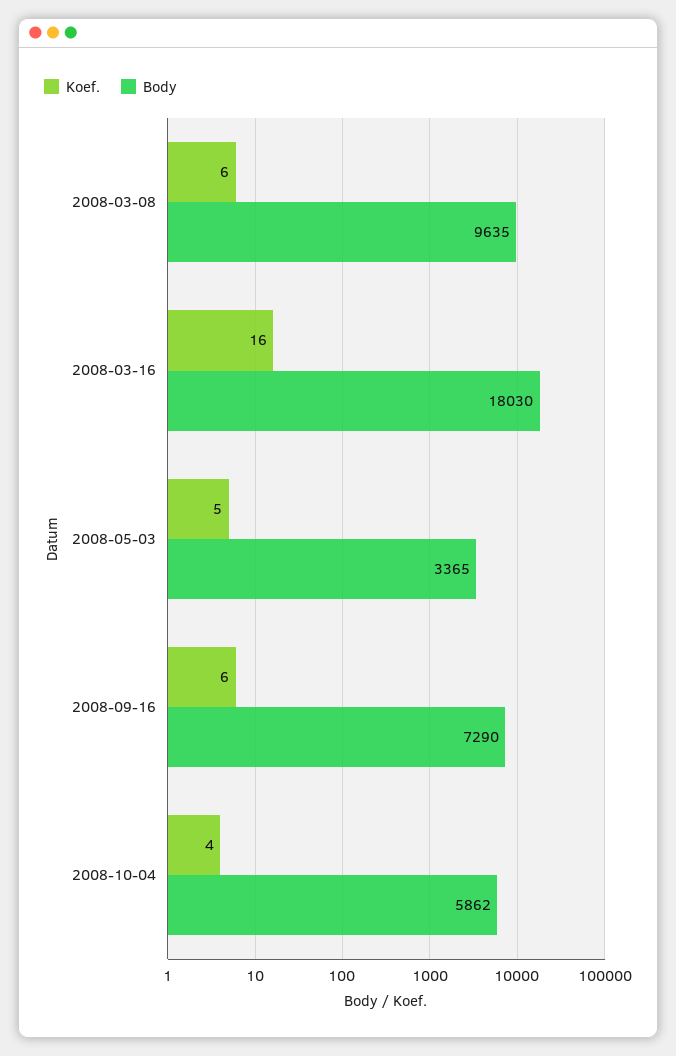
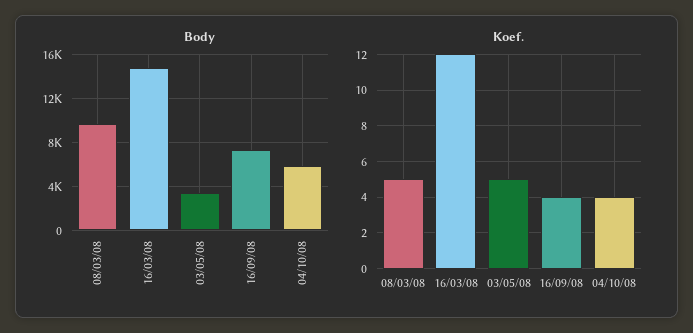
Koef., 2008-03-08: 6 -> 5
Koef., 2008-03-16: 16 -> 12
Body, 2008-03-16: 18030 -> 15000
Koef., 2008-09-16: 6 -> 4

